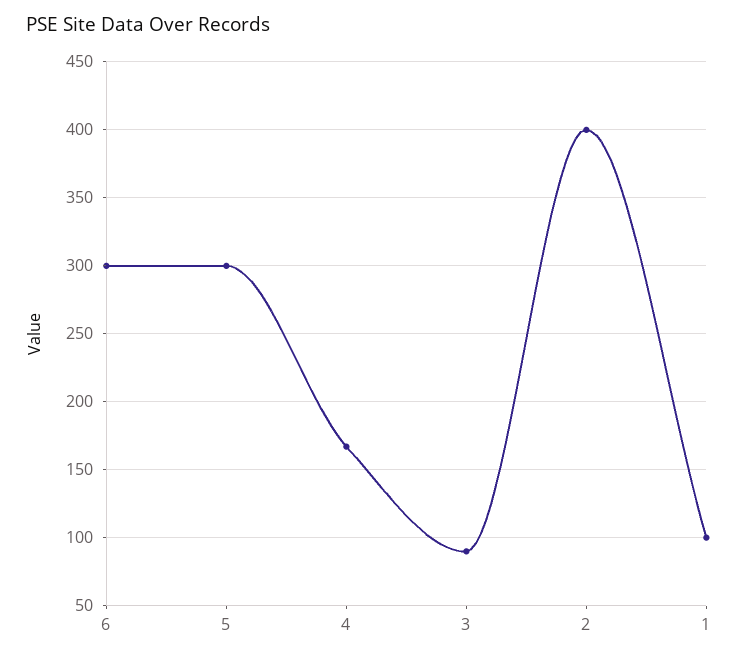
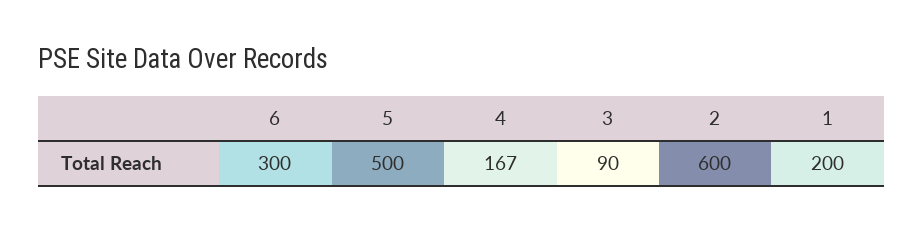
5: 300 -> 500
2: 400 -> 600
1: 100 -> 200

